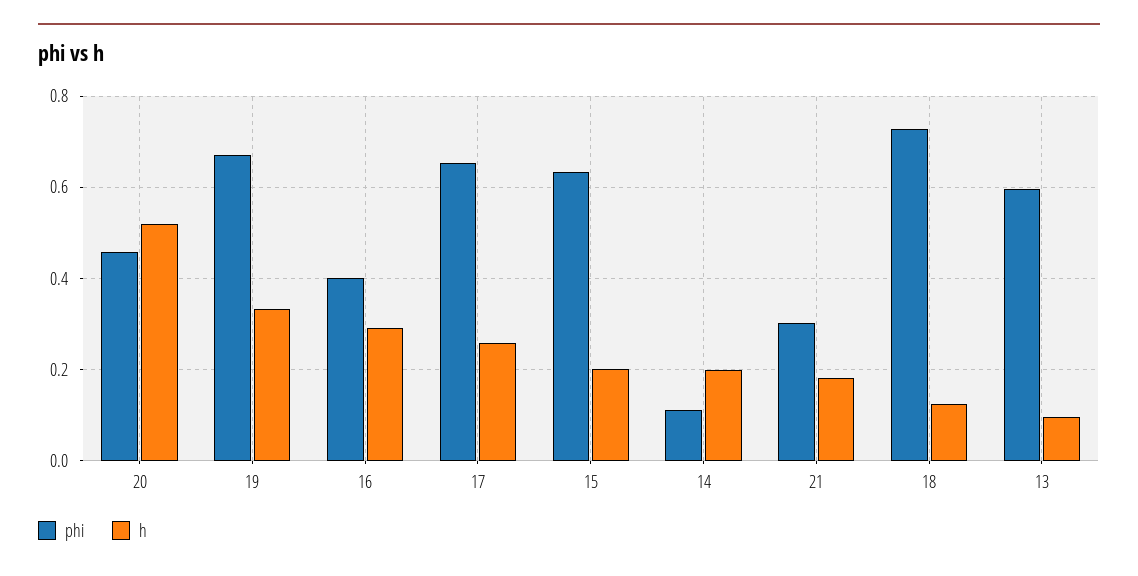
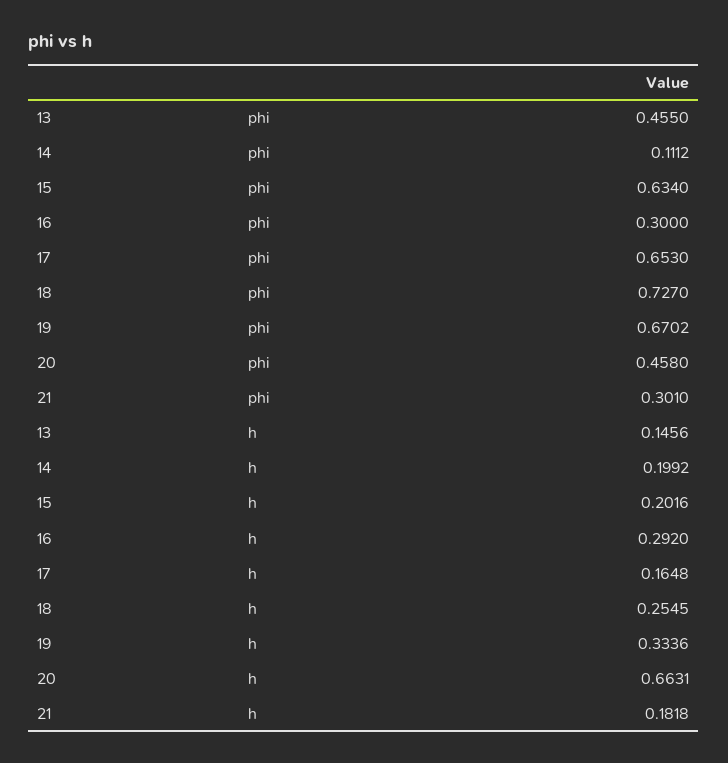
h, 20: 0.52 -> 0.6631
phi, 16: 0.4 -> 0.3
h, 17: 0.26 -> 0.1648
h, 18: 0.12 -> 0.2545
phi, 13: 0.6 -> 0.455
h, 13: 0.1 -> 0.1456

